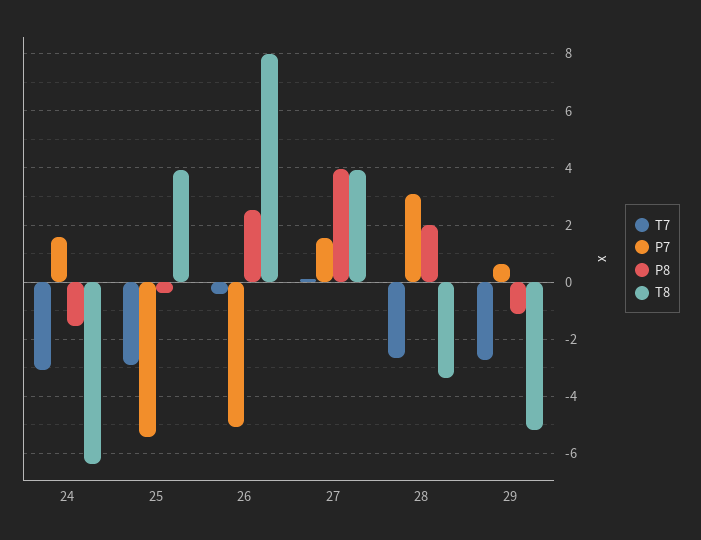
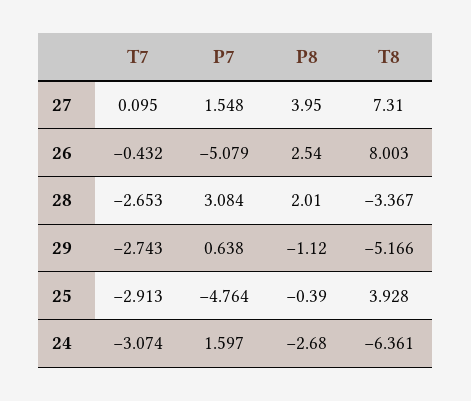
P8, 24: -1.5 -> -2.68
P7, 25: -5.5 -> -4.764
T8, 27: 4 -> 7.31

